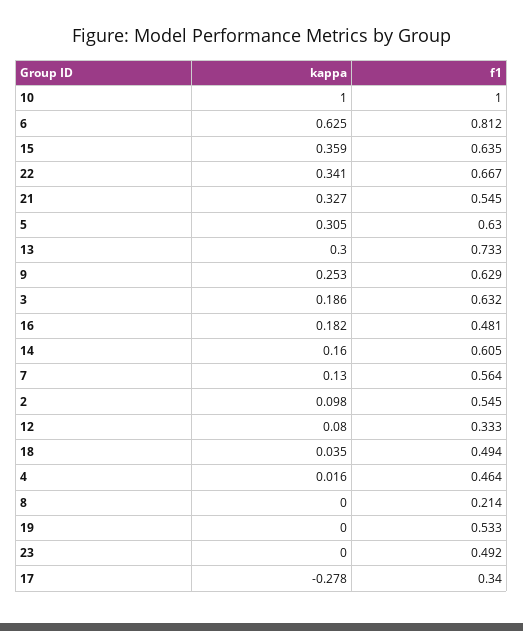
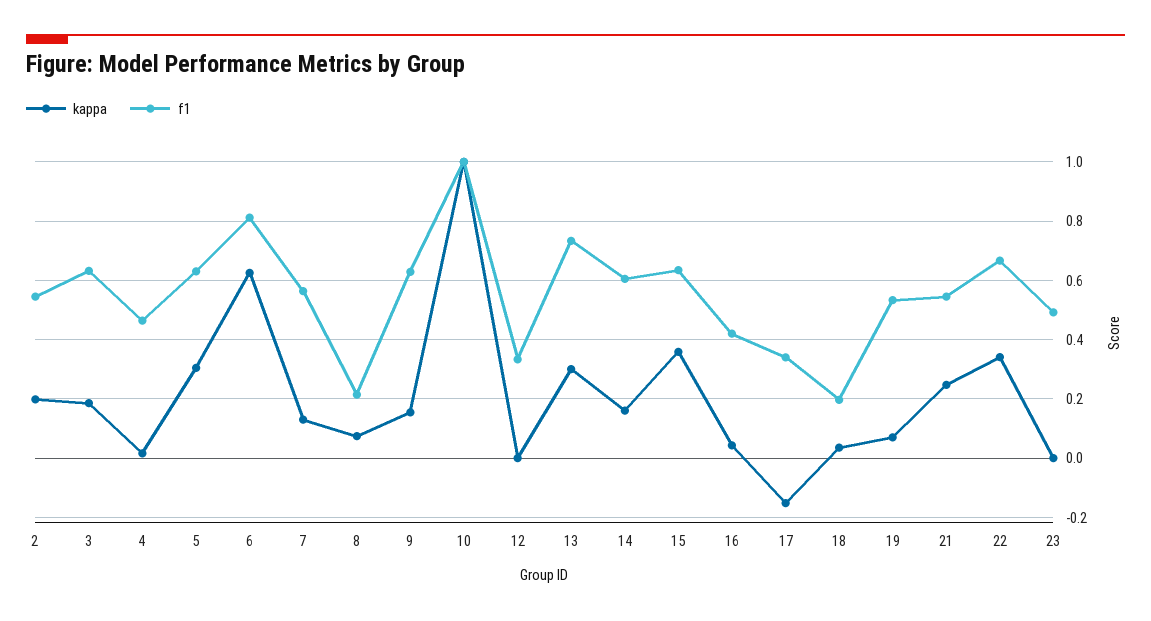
kappa, 21: 0.327 -> 0.25
kappa, 9: 0.253 -> 0.15
kappa, 16: 0.182 -> 0.05
f1, 16: 0.481 -> 0.425
kappa, 2: 0.098 -> 0.2
kappa, 12: 0.08 -> 0
f1, 18: 0.494 -> 0.2
kappa, 8: 0 -> 0.075
kappa, 19: 0 -> 0.075
kappa, 17: -0.278 -> -0.15

